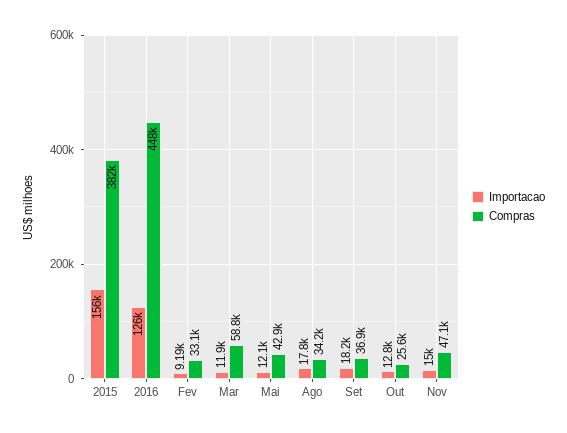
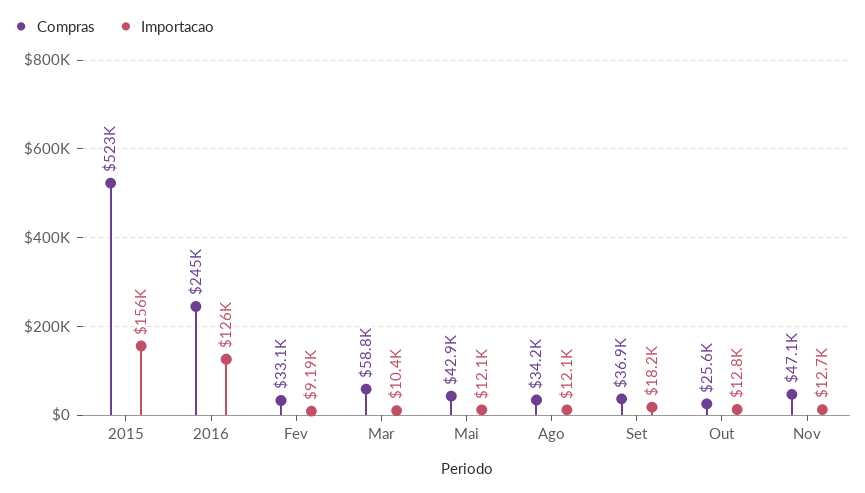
Compras, 2015: 382000 -> 523000
Compras, 2016: 448000 -> 245000
Importacao, Mar: 11900 -> 10400
Importacao, Ago: 17800 -> 12100
Importacao, Nov: 15000 -> 12700

